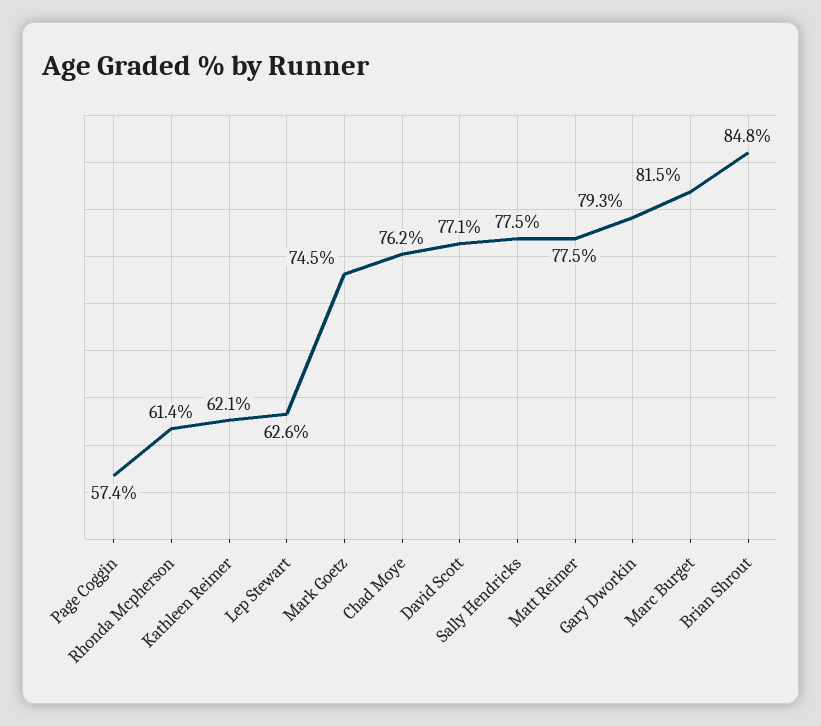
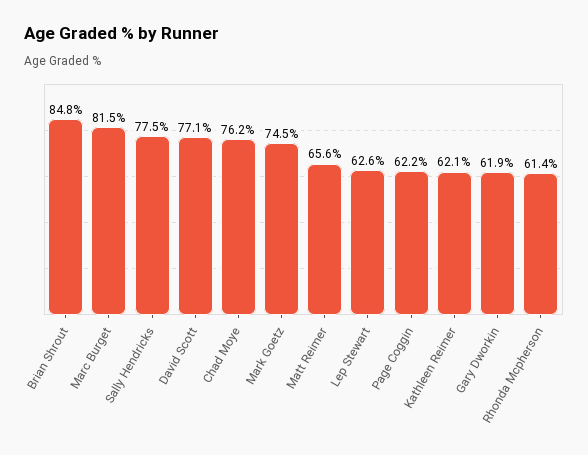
Page Coggin: 57.4 -> 62.2
Matt Reimer: 77.5 -> 65.6
Gary Dworkin: 79.3 -> 61.9

